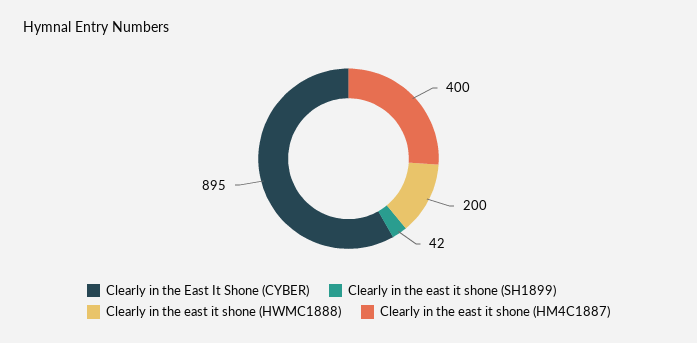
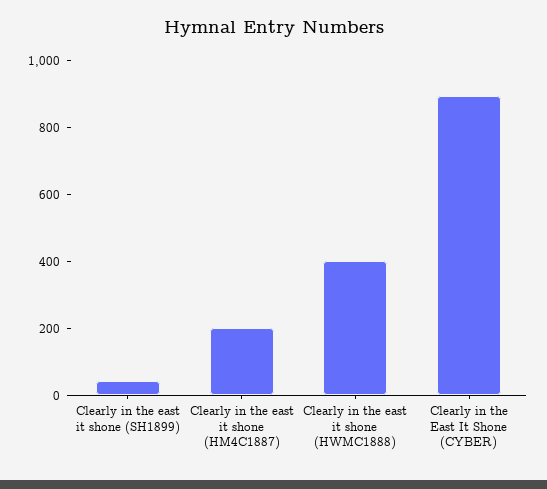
Clearly in the east it shone (HWMC1888): 200 -> 400
Clearly in the east it shone (HM4C1887): 400 -> 200

